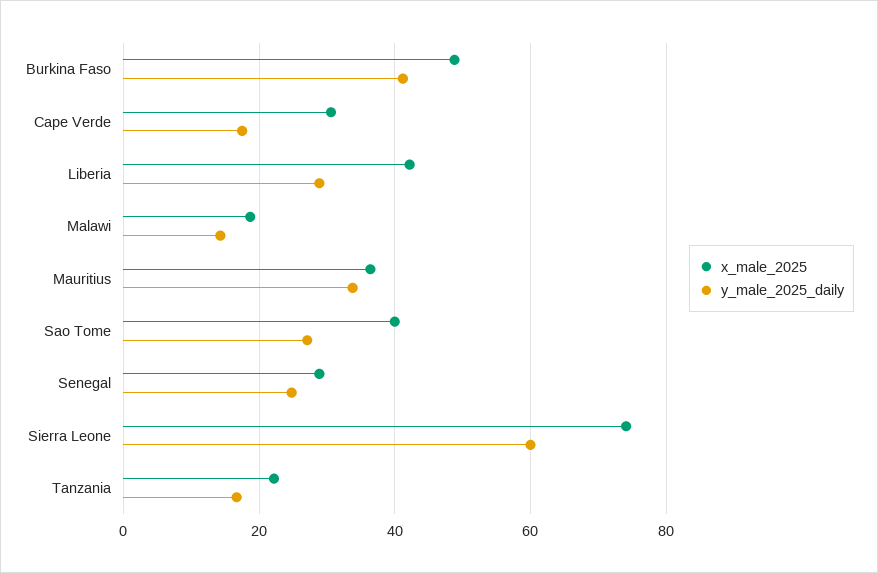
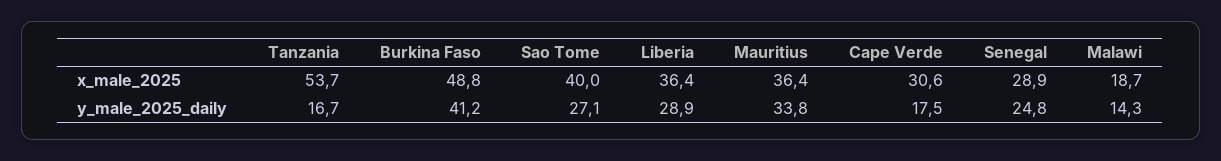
x_male_2025, Liberia: 42 -> 36.4
x_male_2025, Sierra Leone: 74 -> none
y_male_2025_daily, Sierra Leone: 60 -> none
x_male_2025, Tanzania: 22 -> 53.7

